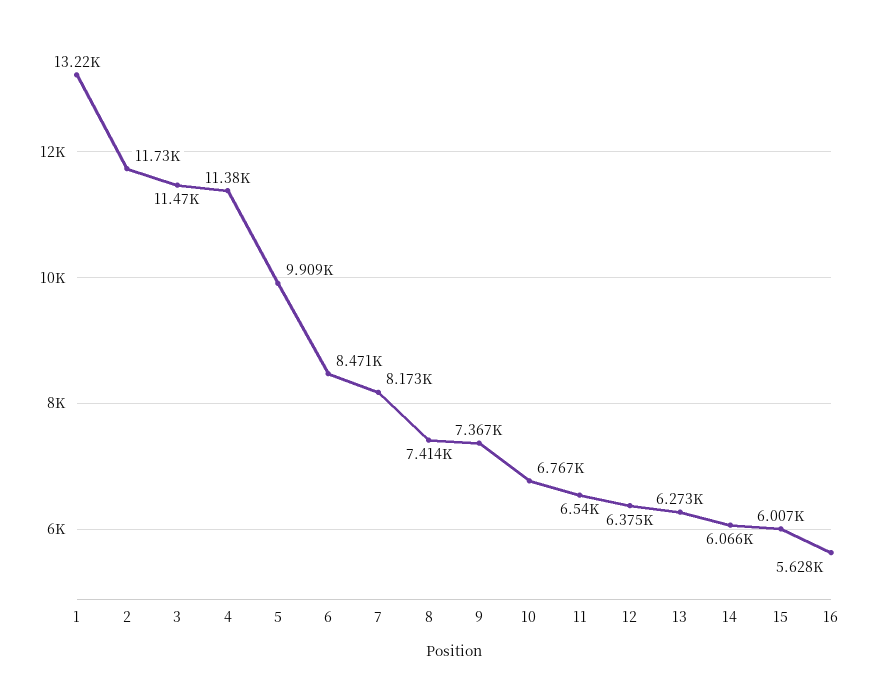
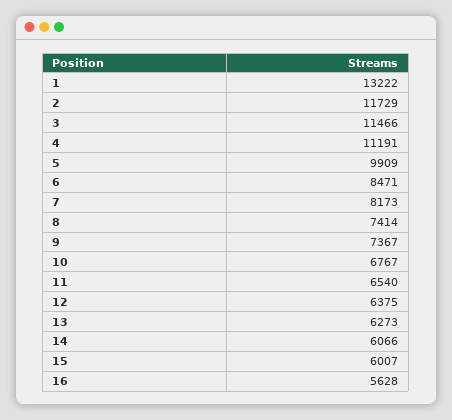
4: 11380 -> 11191

